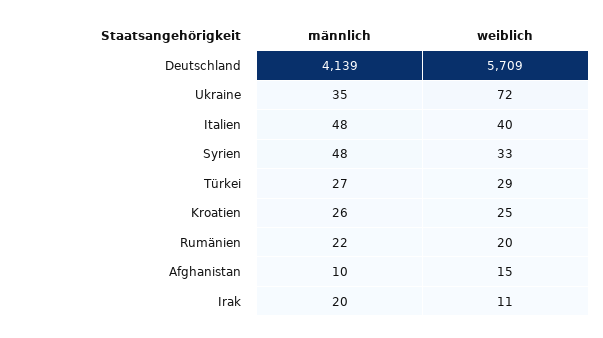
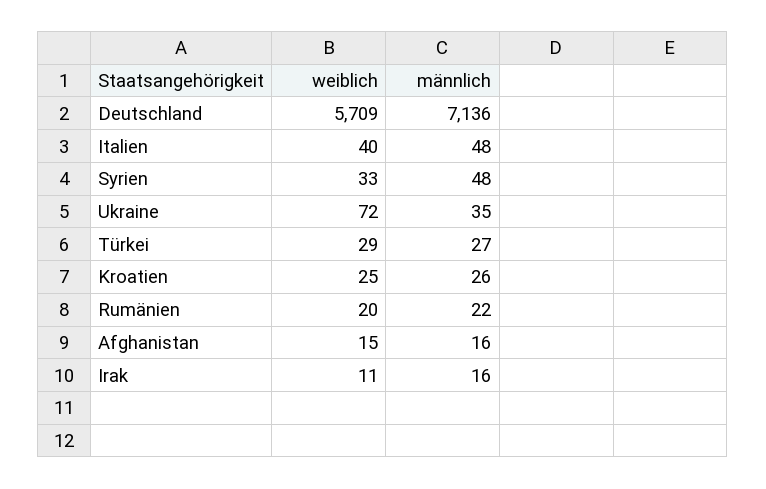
männlich, Deutschland: 4139 -> 7136
männlich, Afghanistan: 10 -> 16
männlich, Irak: 20 -> 16

